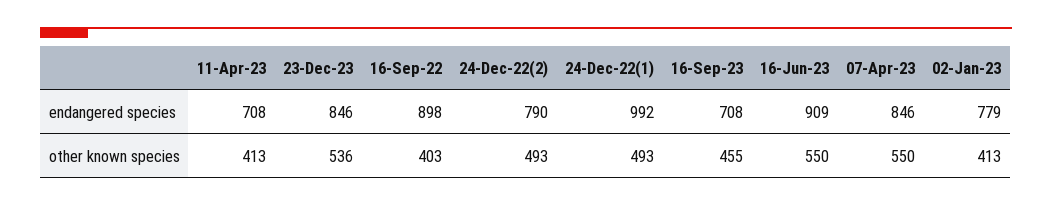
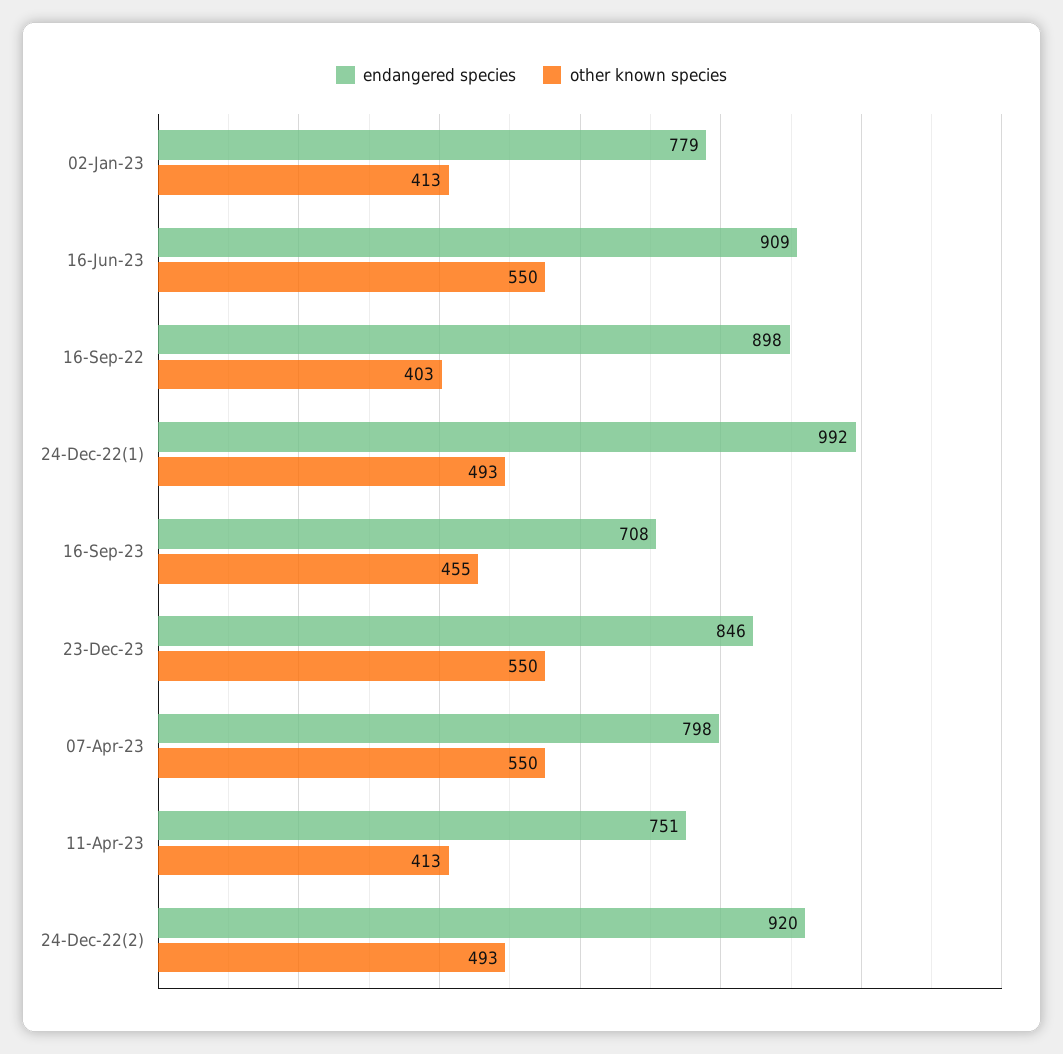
endangered species, 11-Apr-23: 708 -> 751
endangered species, 24-Dec-22(2): 790 -> 920
endangered species, 07-Apr-23: 846 -> 798
other known species, 23-Dec-23: 536 -> 550

